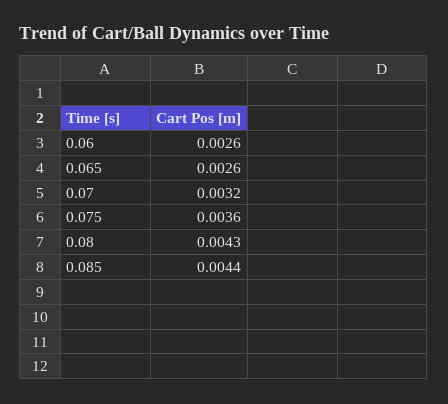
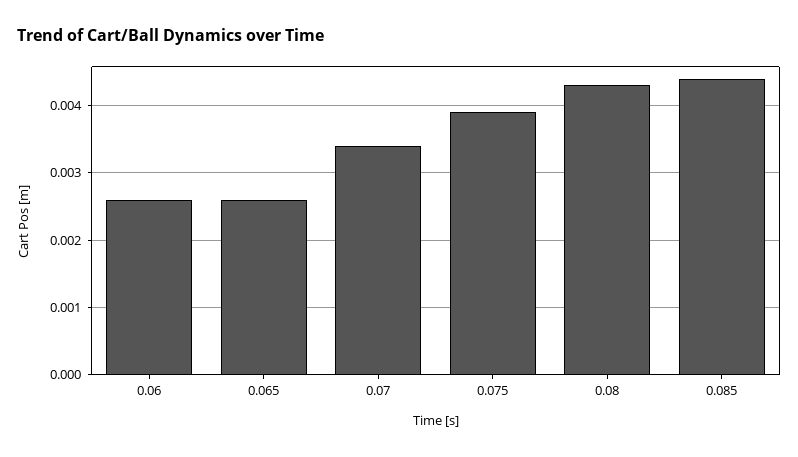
0.07: 0.0032 -> 0.0034
0.075: 0.0036 -> 0.0039

